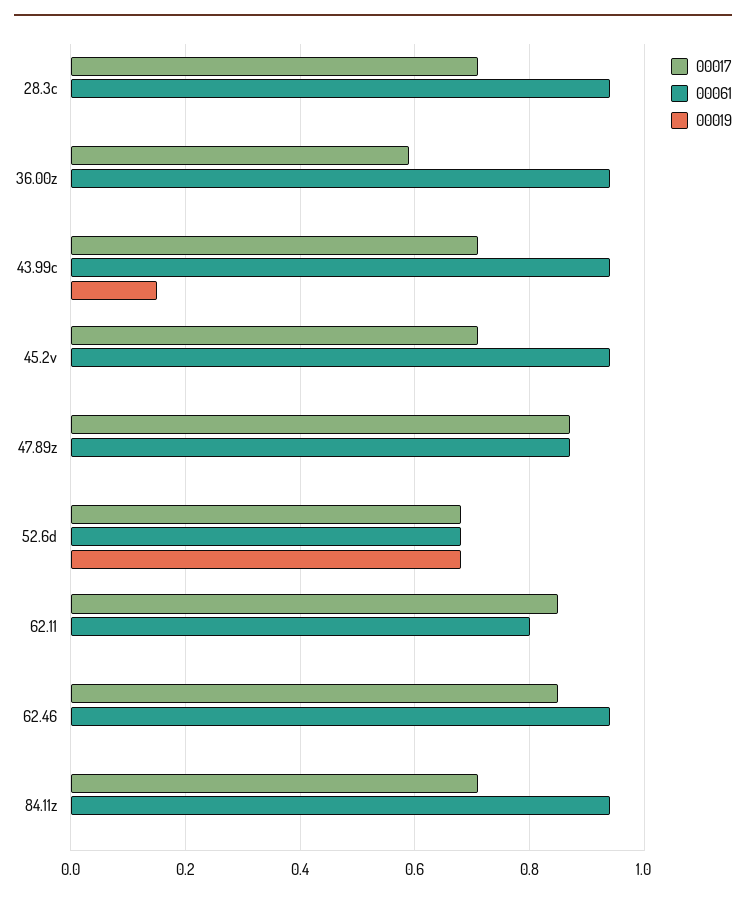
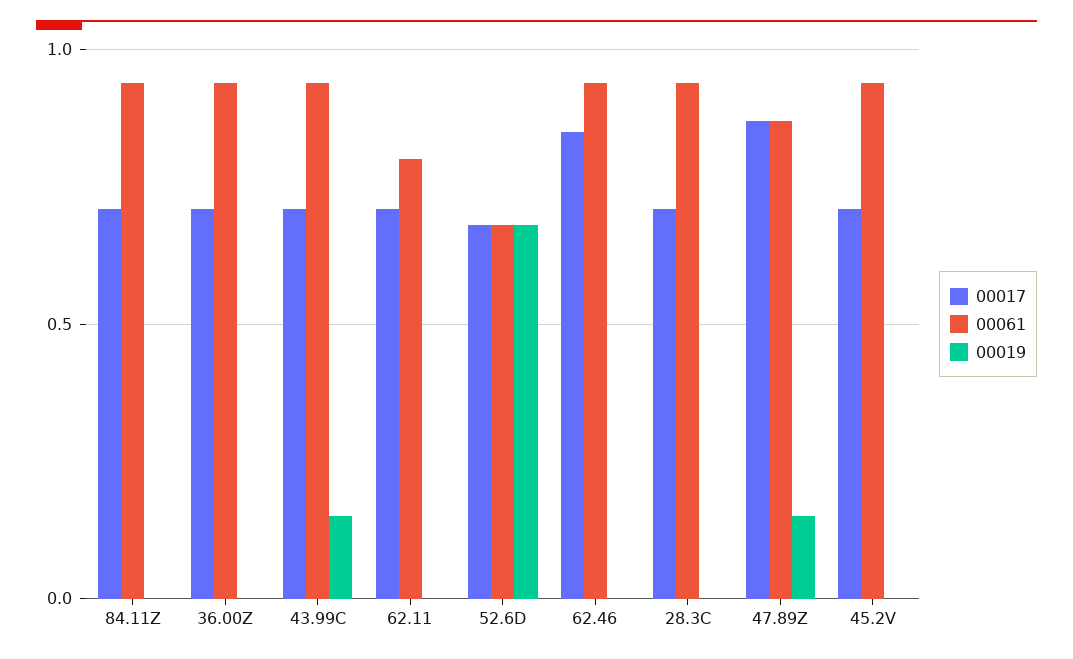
00017, 36.00z: 0.6 -> 0.7
00019, 47.89z: 0 -> 0.15
00017, 62.11: 0.85 -> 0.7

